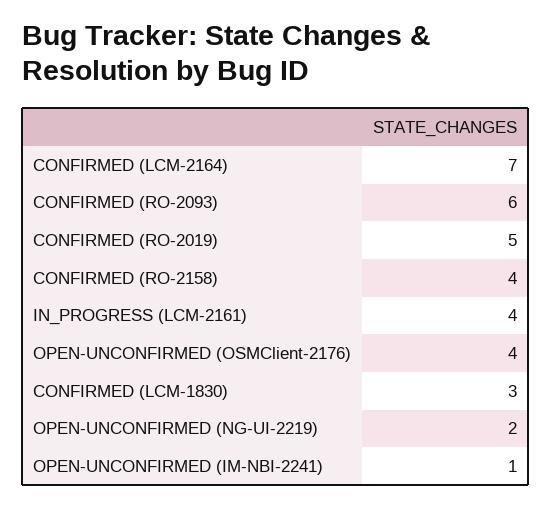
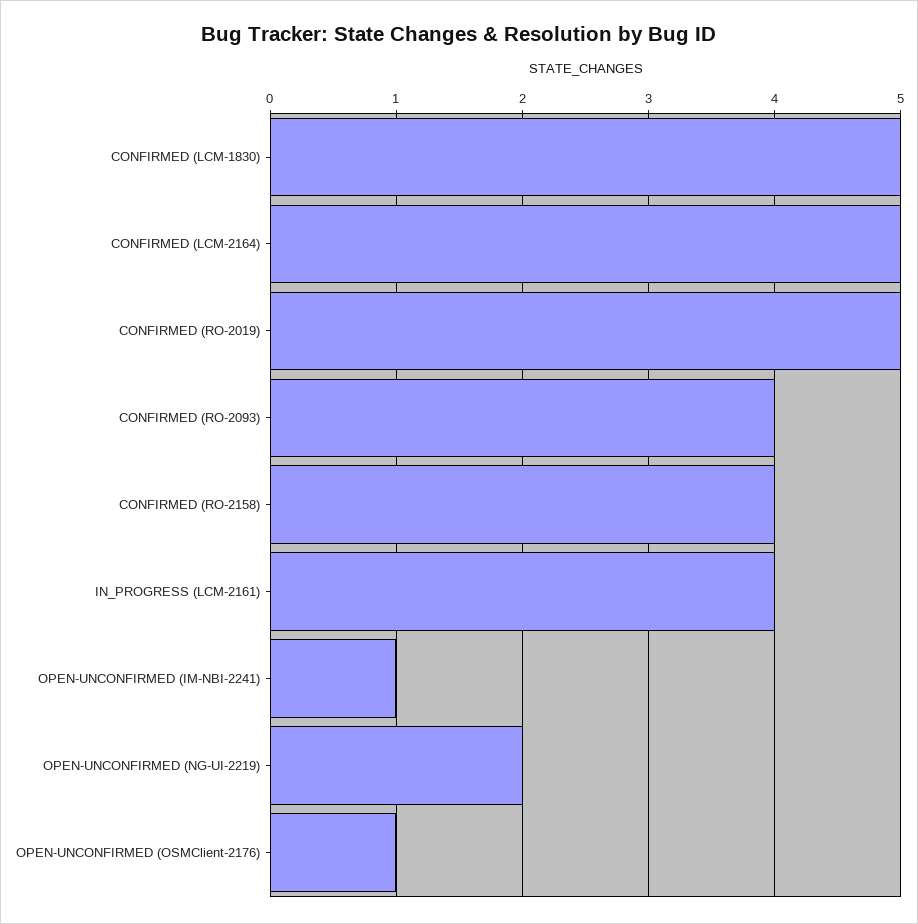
CONFIRMED (LCM-2164): 7 -> 5
CONFIRMED (RO-2093): 6 -> 4
OPEN-UNCONFIRMED (OSMClient-2176): 4 -> 1
CONFIRMED (LCM-1830): 3 -> 5

